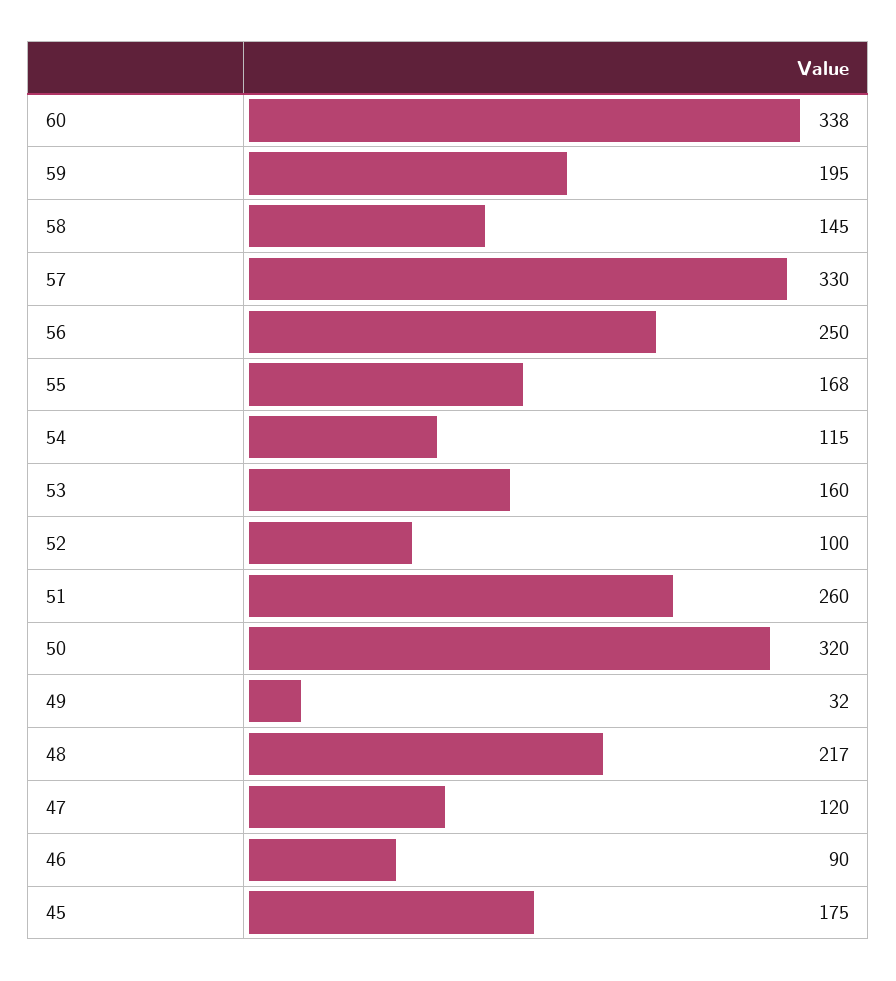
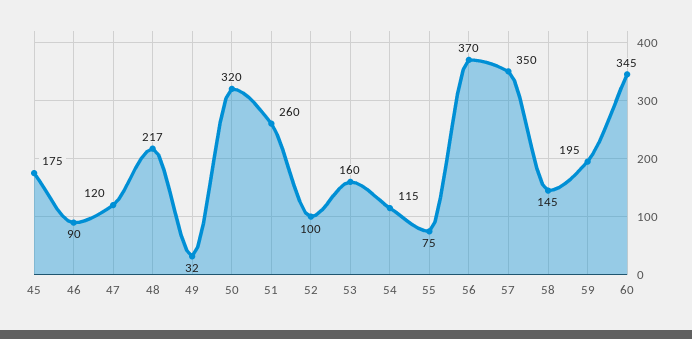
60: 338 -> 345
57: 330 -> 350
56: 250 -> 370
55: 168 -> 75

